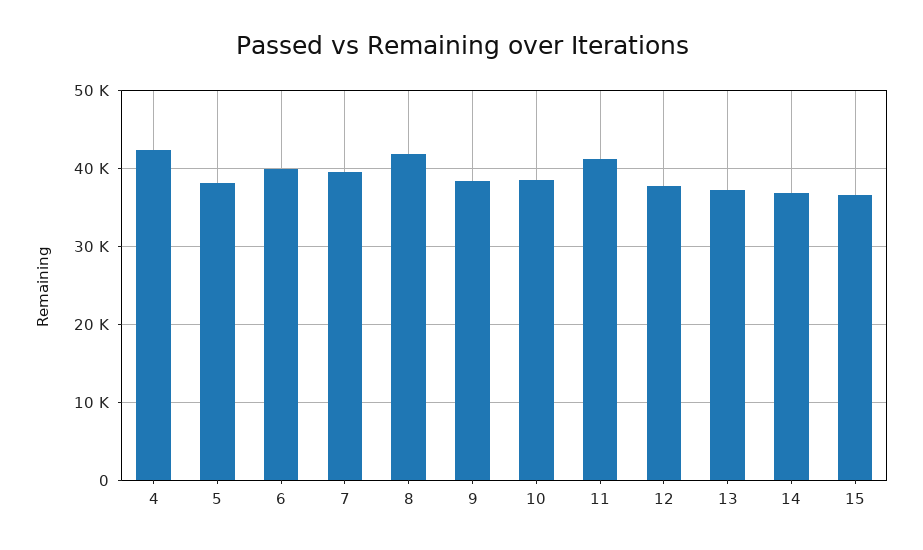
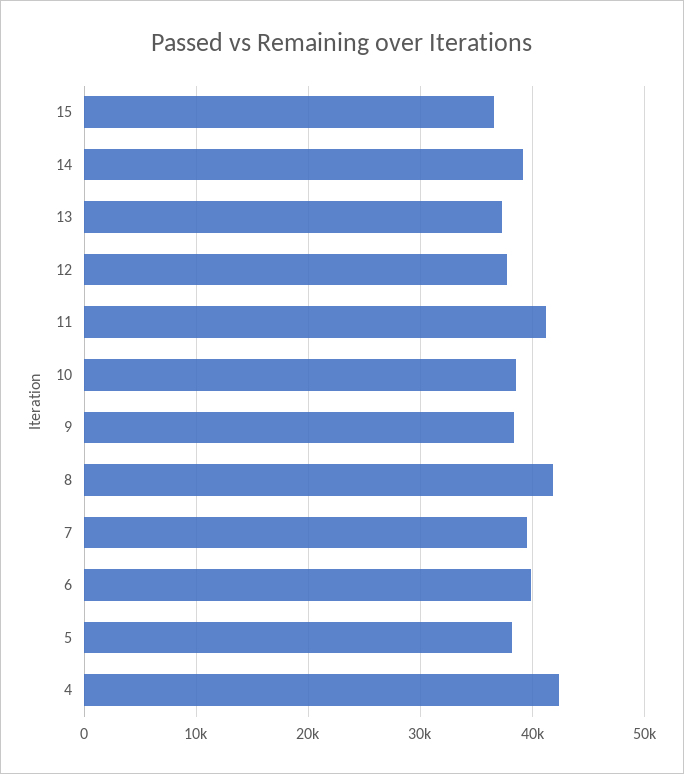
14: 37000 -> 39000

